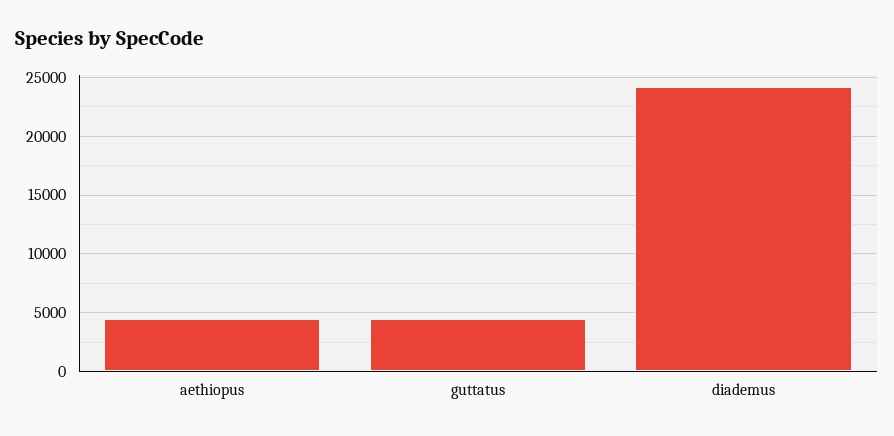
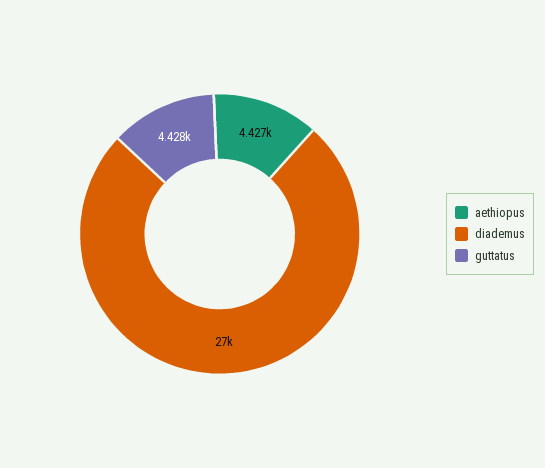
diademus: 24000 -> 27000

